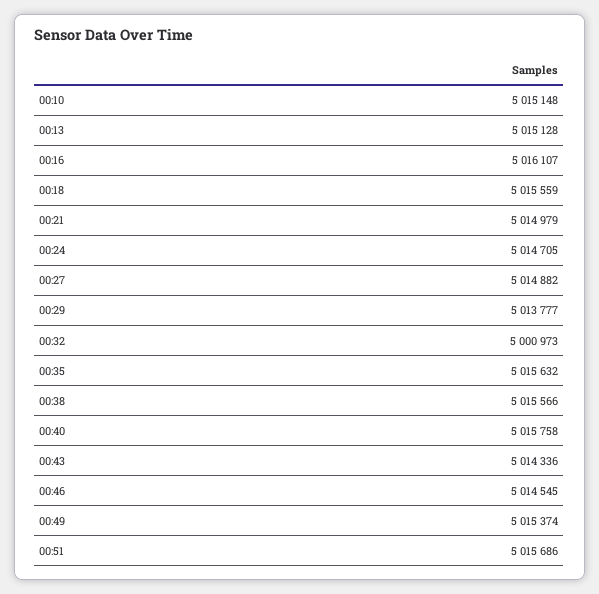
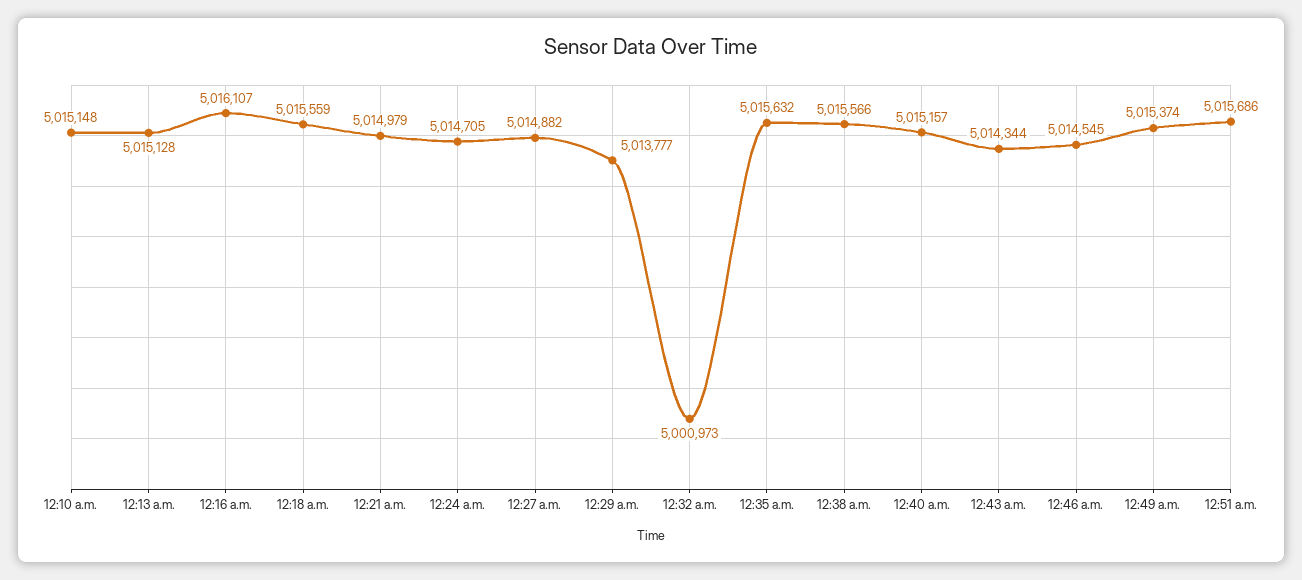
00:40: 5015758 -> 5015157
00:43: 5014336 -> 5014344

